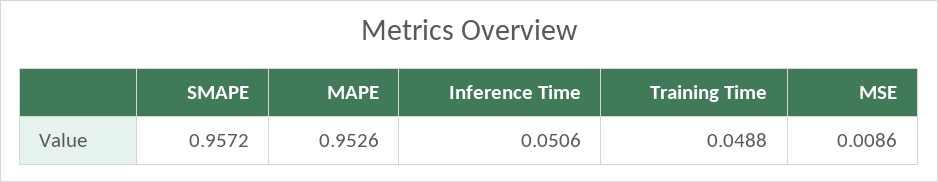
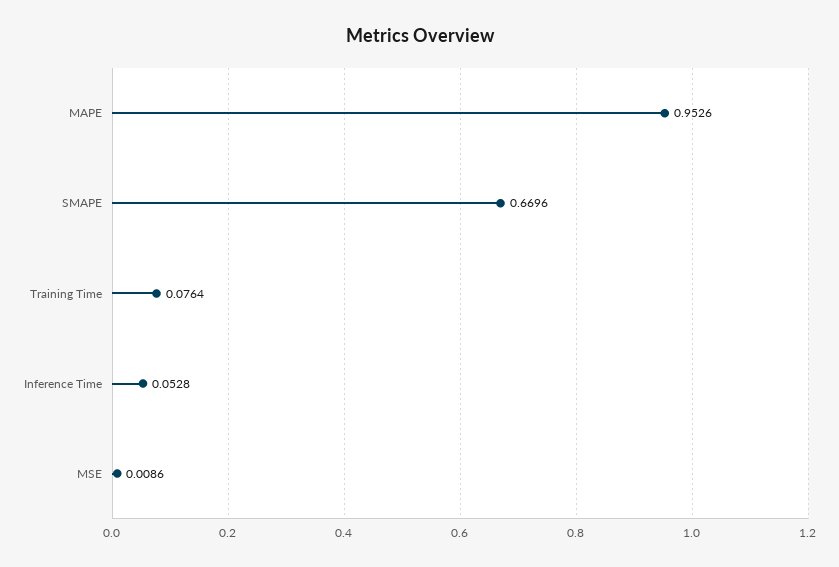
SMAPE: 0.9572 -> 0.6696
Inference Time: 0.0506 -> 0.0528
Training Time: 0.0488 -> 0.0764

